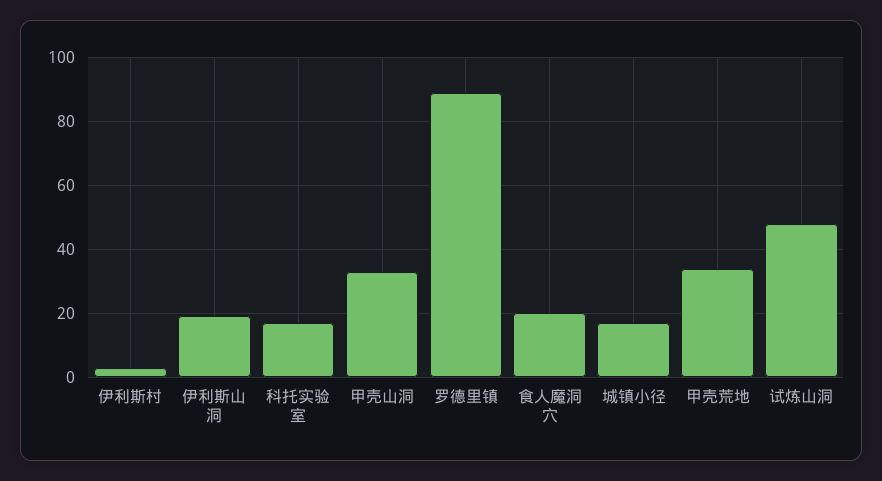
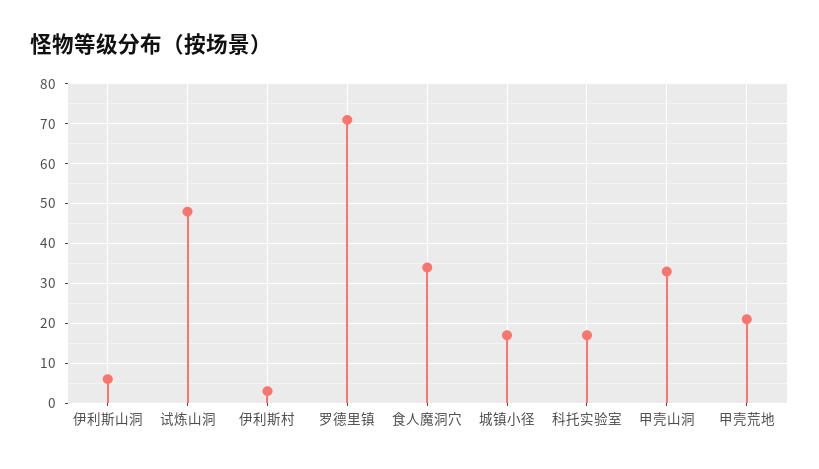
伊利斯山洞: 20 -> 5
罗德里镇: 90 -> 70
食人魔洞穴: 20 -> 35
甲壳荒地: 35 -> 20

